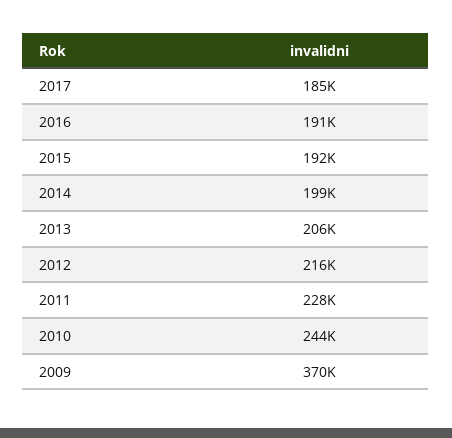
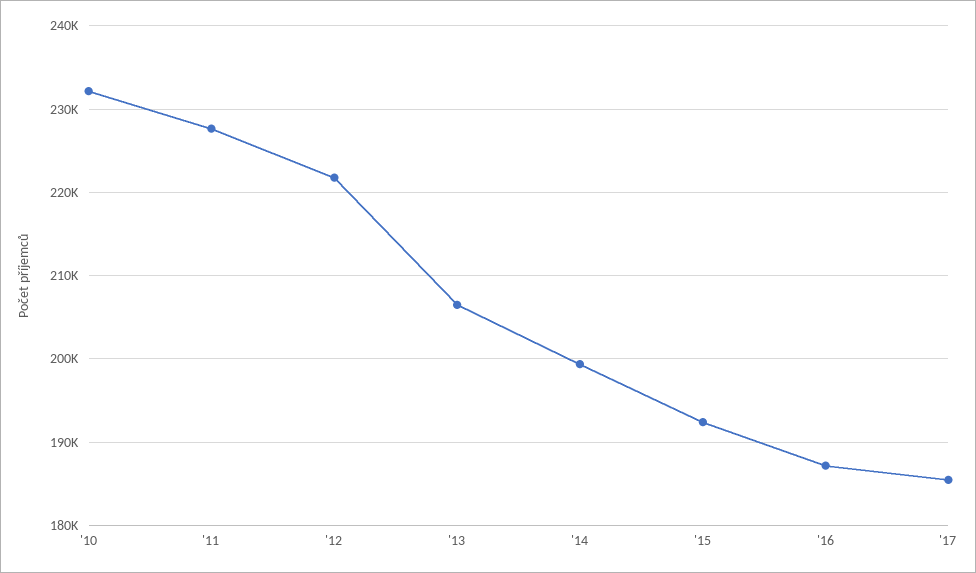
2016: 191000 -> 187000
2012: 216000 -> 222000
2010: 244000 -> 232000
2009: 370000 -> none

